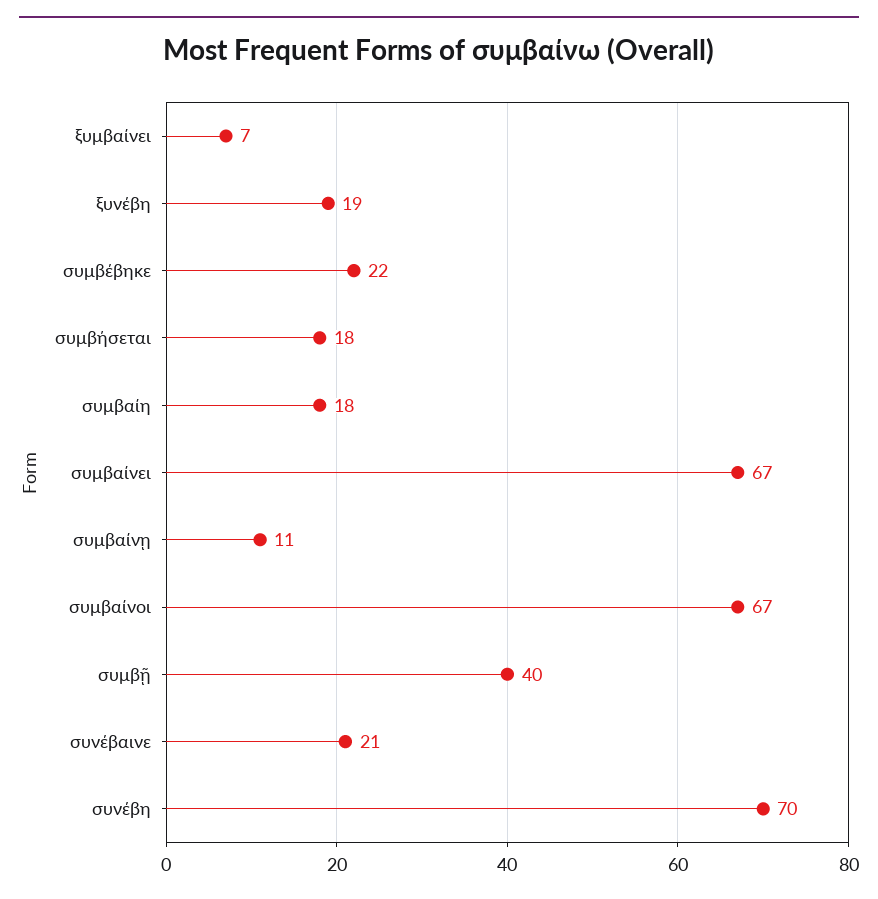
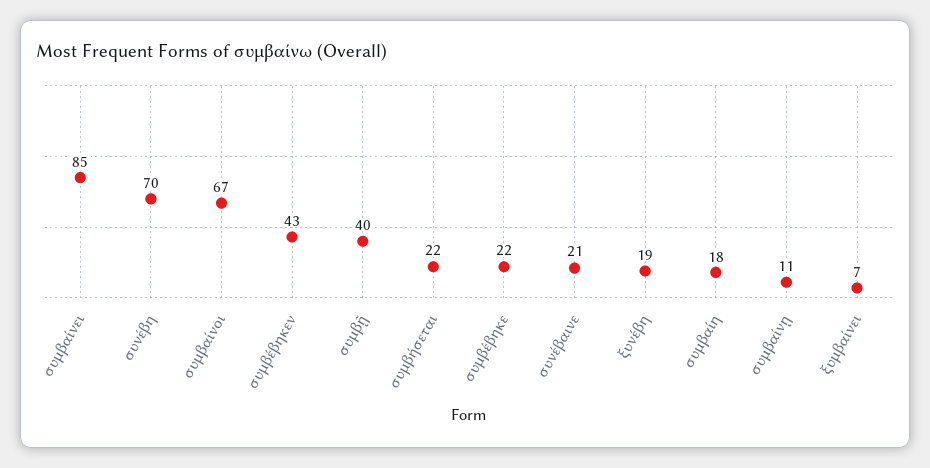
συμβήσεται: 18 -> 22
συμβαίνει: 67 -> 85
συμβέβηκεν: none -> 43

